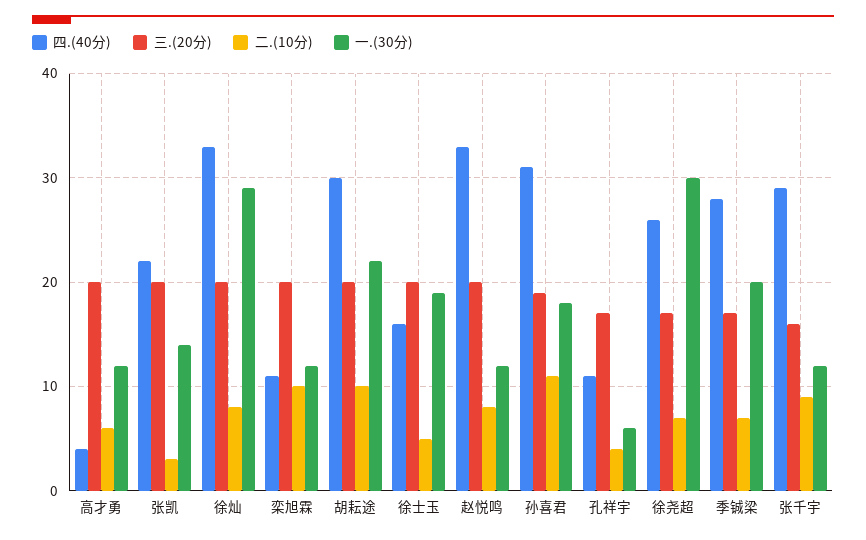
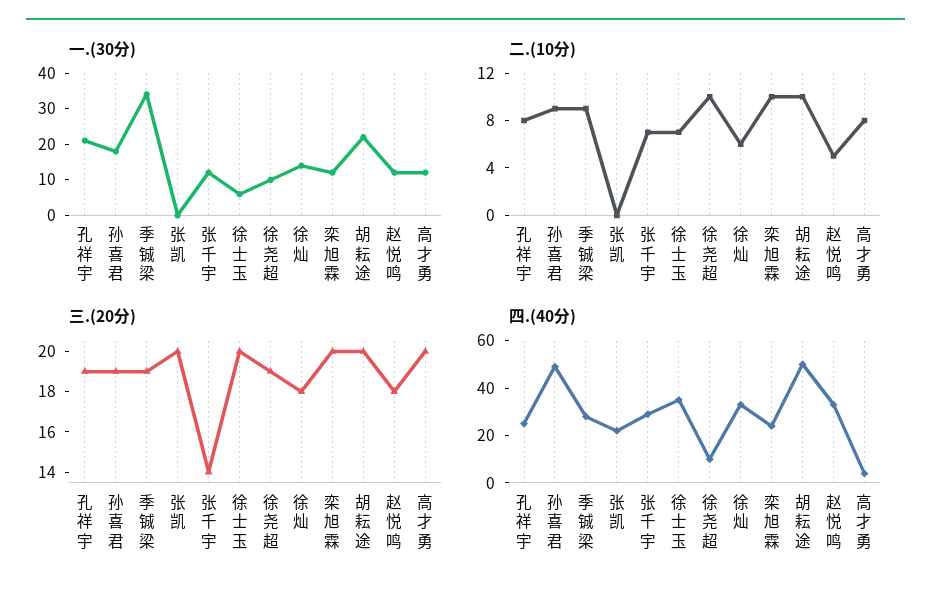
二.(10分), 高才勇: 6 -> 8
二.(10分), 张凯: 3 -> 0
一.(30分), 张凯: 14 -> 0
三.(20分), 徐灿: 20 -> 18
二.(10分), 徐灿: 8 -> 6
一.(30分), 徐灿: 29 -> 15
四.(40分), 栾旭霖: 11 -> 25
四.(40分), 胡耘途: 30 -> 50
四.(40分), 徐士玉: 16 -> 35
二.(10分), 徐士玉: 5 -> 7
一.(30分), 徐士玉: 19 -> 5
三.(20分), 赵悦鸣: 20 -> 18
二.(10分), 赵悦鸣: 8 -> 5
四.(40分), 孙喜君: 31 -> 50
二.(10分), 孙喜君: 11 -> 9
四.(40分), 孔祥宇: 11 -> 25
三.(20分), 孔祥宇: 17 -> 19
二.(10分), 孔祥宇: 4 -> 8
一.(30分), 孔祥宇: 6 -> 20
四.(40分), 徐尧超: 26 -> 10
三.(20分), 徐尧超: 17 -> 19
二.(10分), 徐尧超: 7 -> 10
一.(30分), 徐尧超: 30 -> 10
三.(20分), 季铖梁: 17 -> 19
二.(10分), 季铖梁: 7 -> 9
一.(30分), 季铖梁: 20 -> 35
三.(20分), 张千宇: 16 -> 14
二.(10分), 张千宇: 9 -> 7

